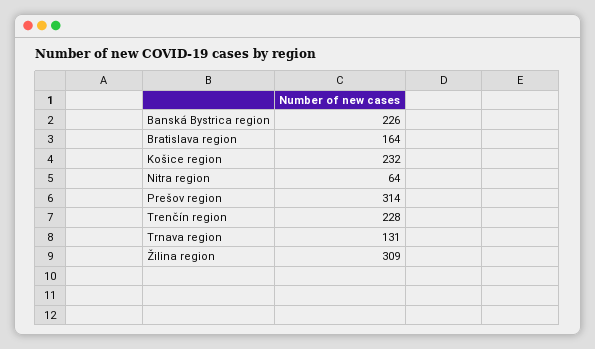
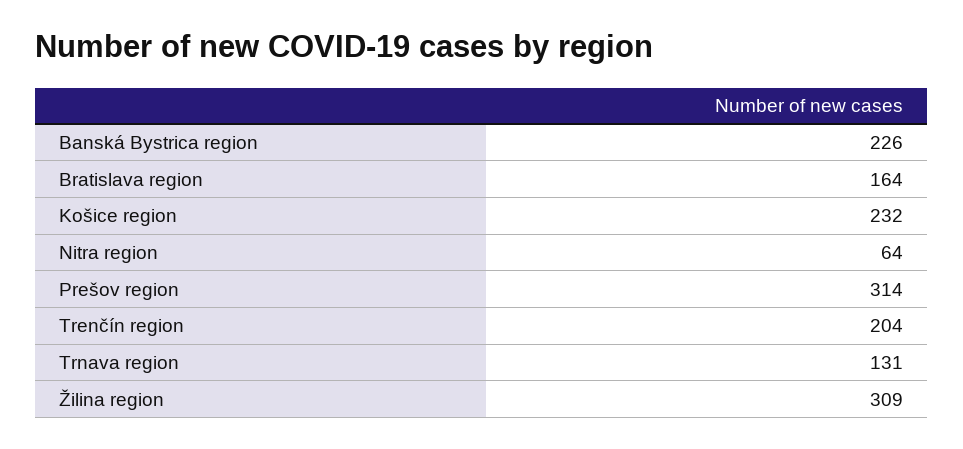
Trenčín region: 228 -> 204

